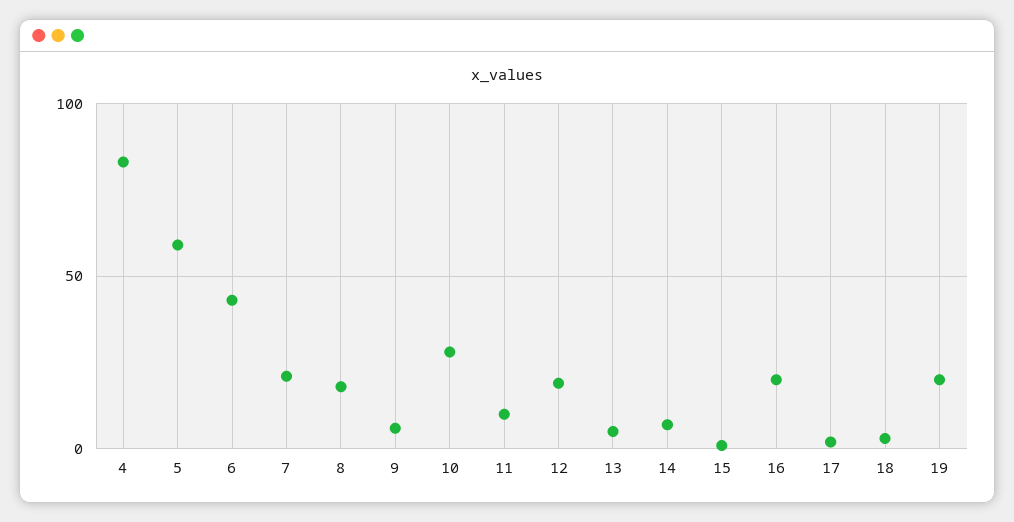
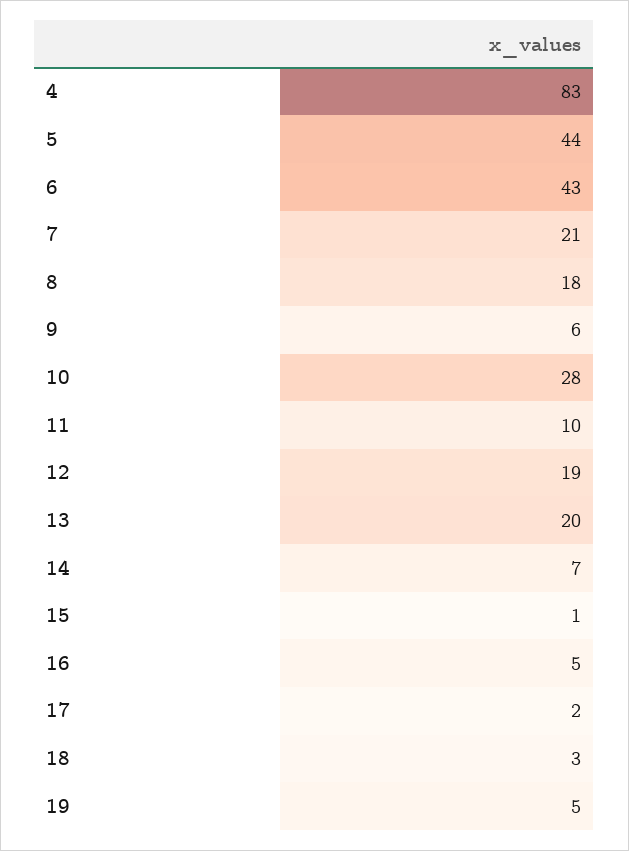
5: 60 -> 44
13: 5 -> 20
16: 20 -> 5
19: 20 -> 5

